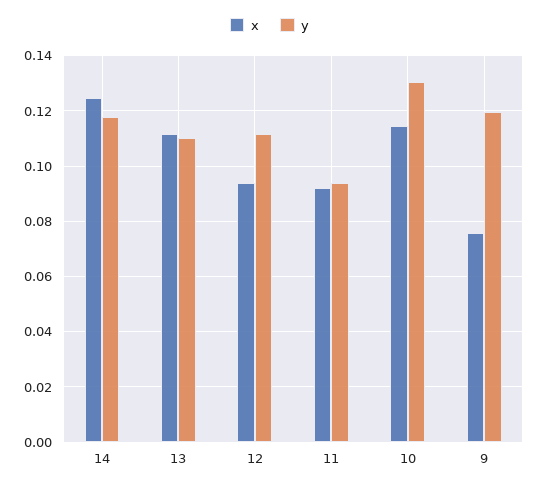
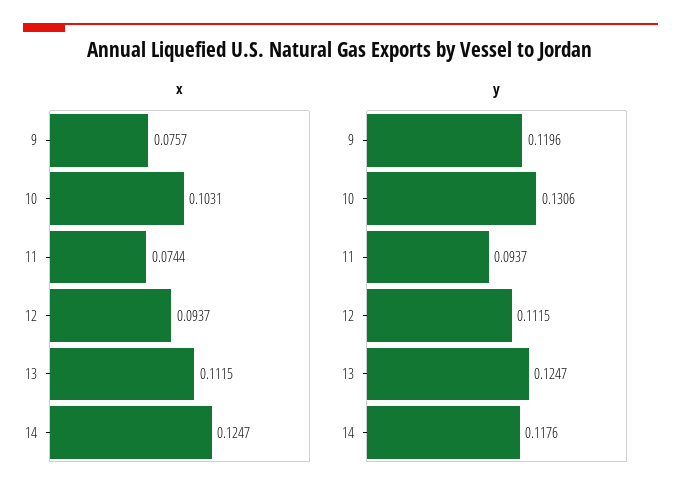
y, 13: 0.11 -> 0.1247
x, 11: 0.0925 -> 0.0744
x, 10: 0.115 -> 0.1031

